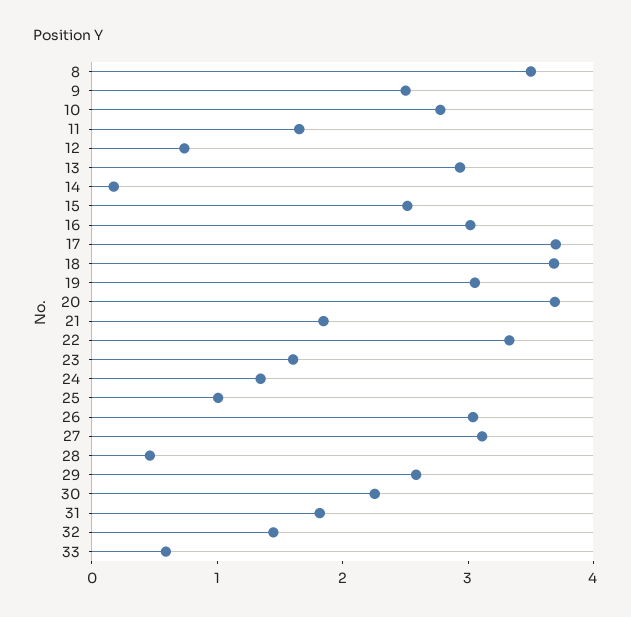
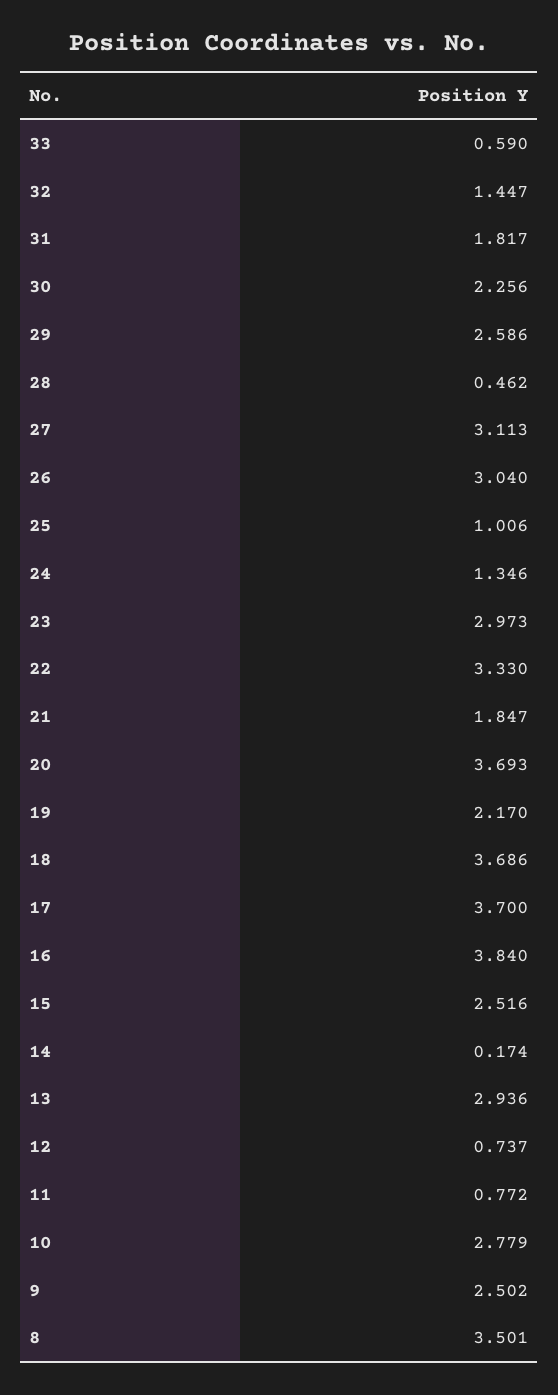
11: 1.6 -> 0.772
16: 3 -> 3.84
19: 3 -> 2.17
23: 1.6 -> 2.973

